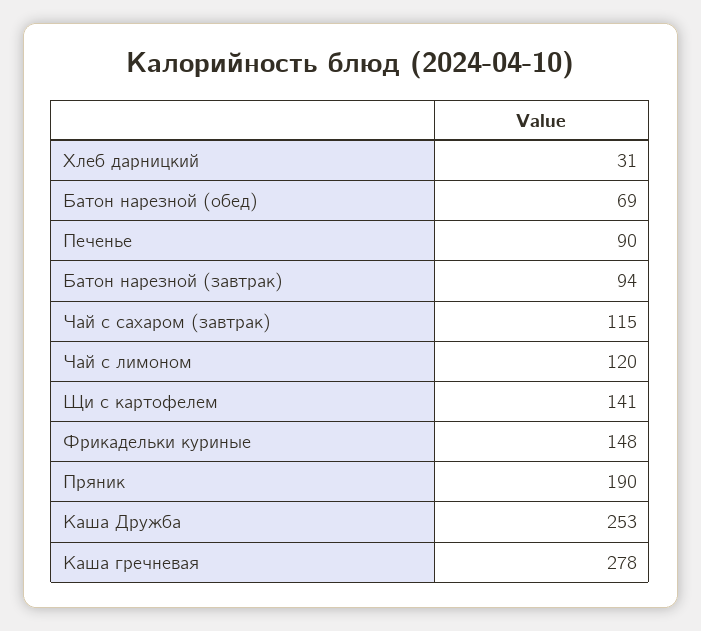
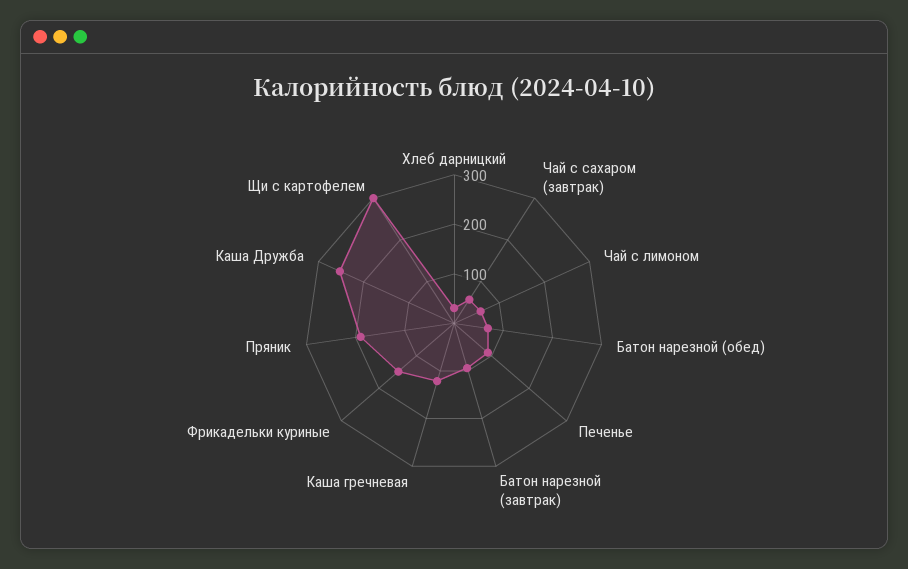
Чай с сахаром (завтрак): 115 -> 60
Чай с лимоном: 120 -> 60
Щи с картофелем: 141 -> 300
Каша гречневая: 278 -> 120

